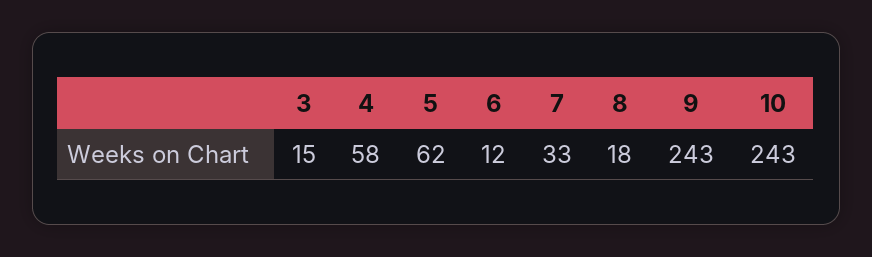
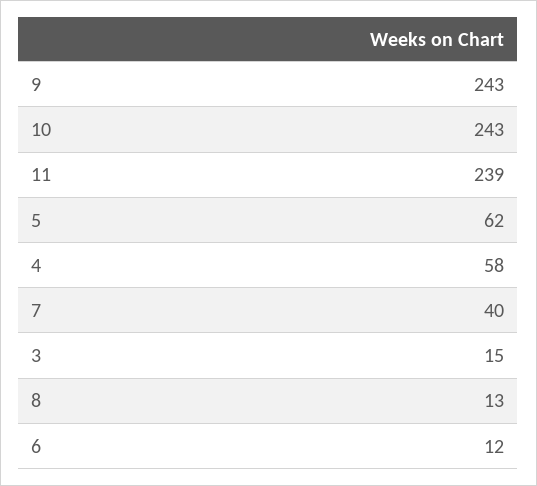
7: 33 -> 40
8: 18 -> 13
11: none -> 239

